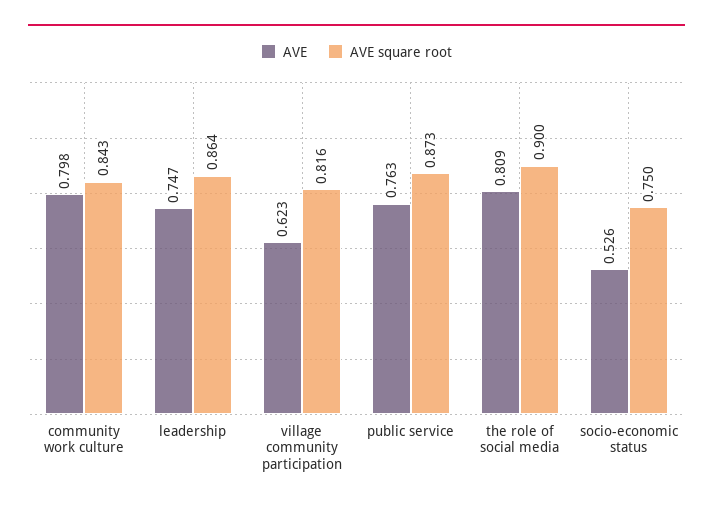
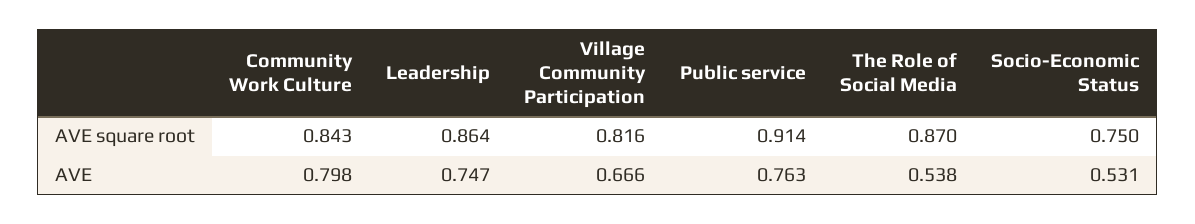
AVE, village community participation: 0.623 -> 0.666
AVE square root, public service: 0.873 -> 0.914
AVE, the role of social media: 0.809 -> 0.538
AVE square root, the role of social media: 0.9 -> 0.87
AVE, socio-economic status: 0.526 -> 0.531

